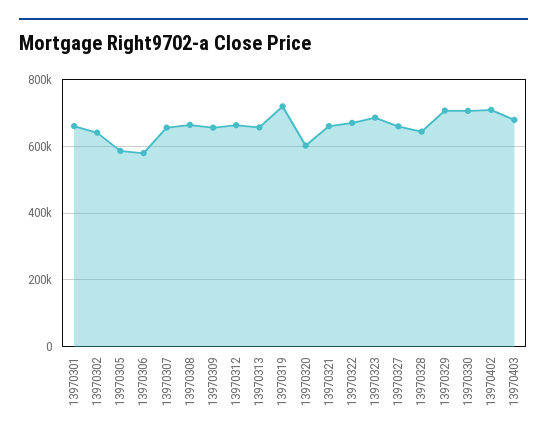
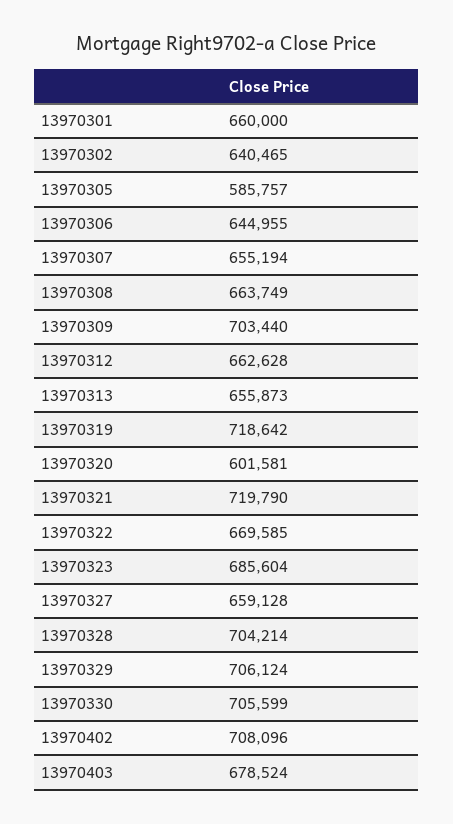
13970306: 580000 -> 644955
13970309: 660000 -> 703440
13970321: 660000 -> 719790
13970328: 640000 -> 704214

